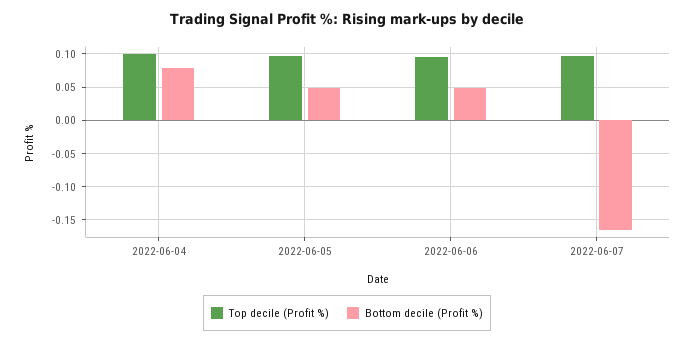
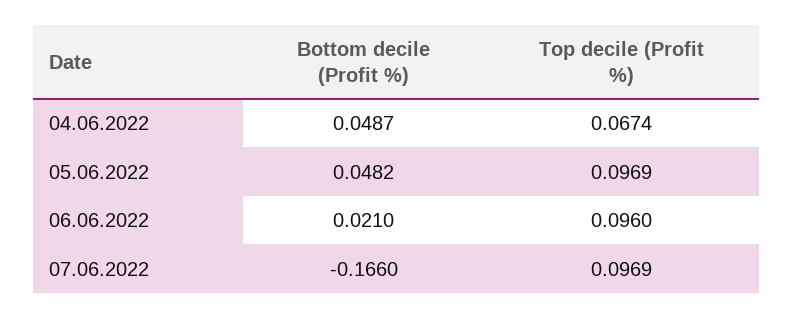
Top decile (Profit %), 2022-06-04: 0.1 -> 0.0674
Bottom decile (Profit %), 2022-06-04: 0.08 -> 0.0487
Bottom decile (Profit %), 2022-06-06: 0.05 -> 0.021

